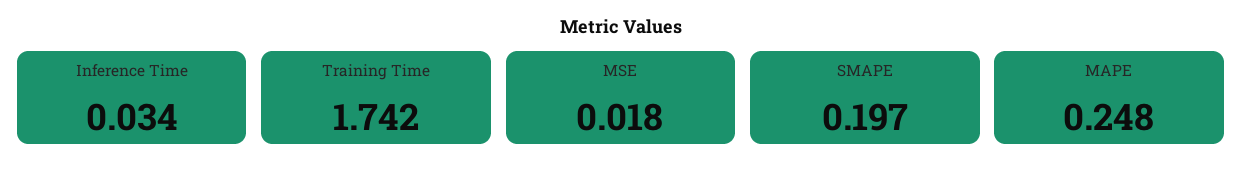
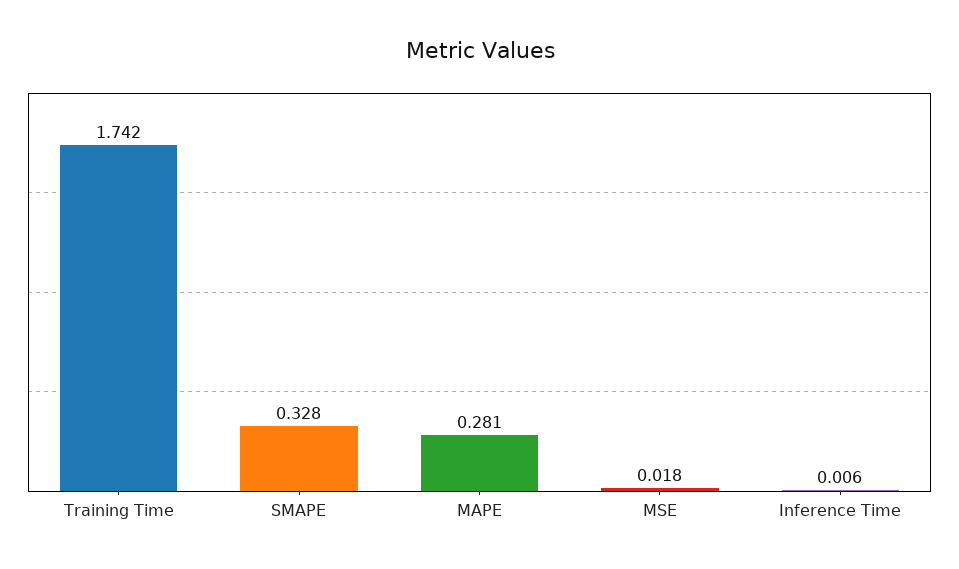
Inference Time: 0.034 -> 0.006
SMAPE: 0.197 -> 0.328
MAPE: 0.248 -> 0.281

